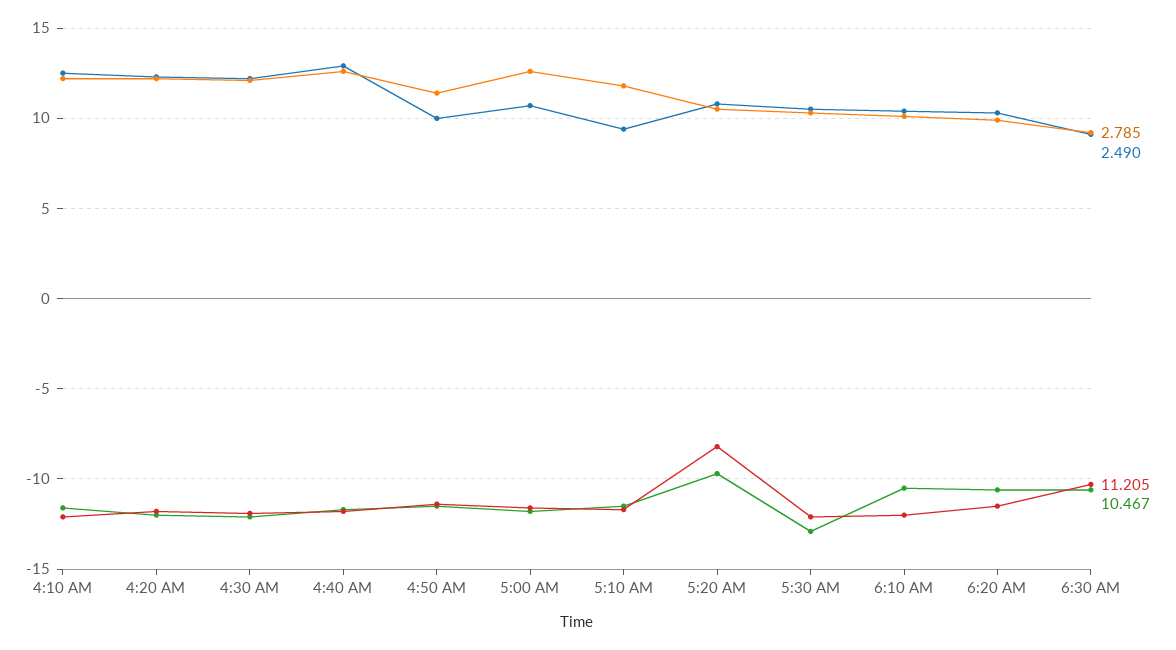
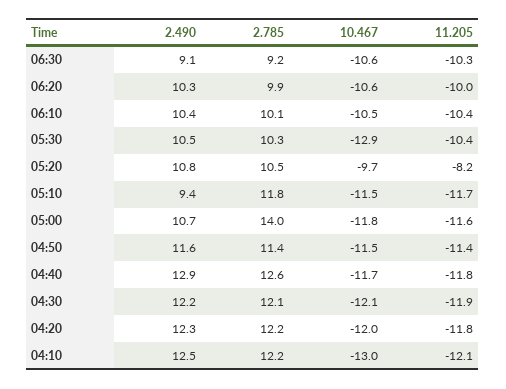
10.467, 4:10 AM: -11.5 -> -13
2.490, 4:50 AM: 10 -> 11.6
2.785, 5:00 AM: 12.5 -> 14
11.205, 5:30 AM: -12 -> -10.4
11.205, 6:10 AM: -12 -> -10.4
11.205, 6:20 AM: -11.5 -> -10

